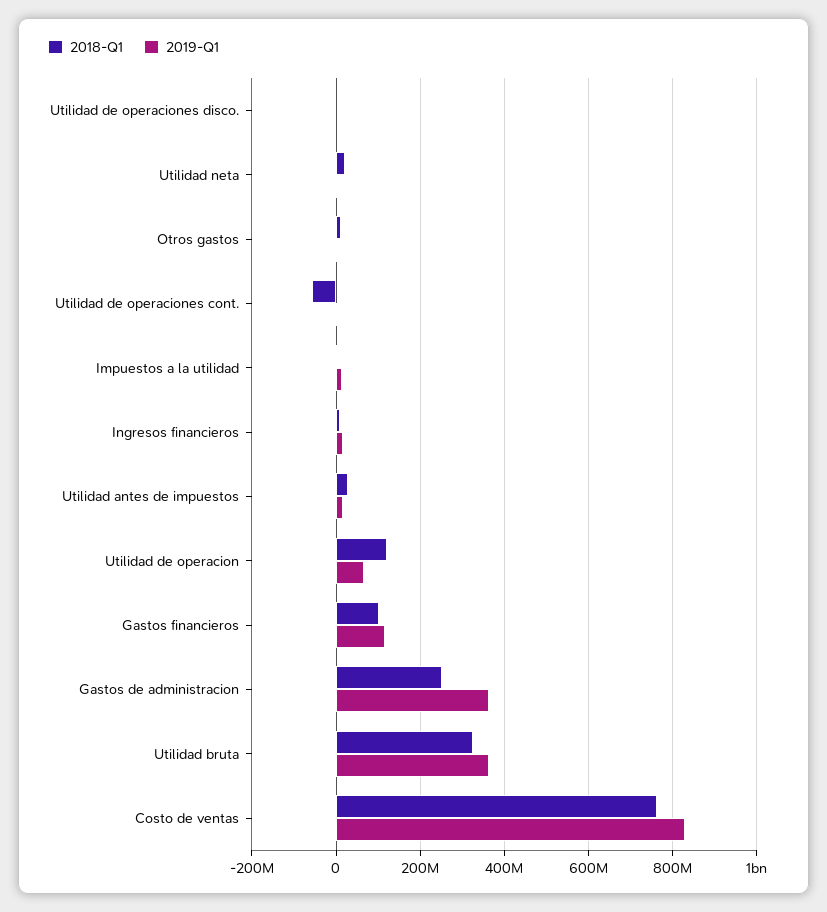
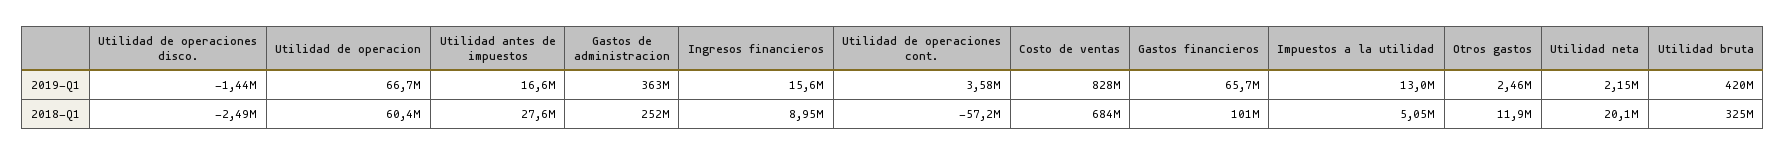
2018-Q1, Utilidad de operacion: 120000000 -> 60400000
2019-Q1, Gastos financieros: 120000000 -> 65700000
2019-Q1, Utilidad bruta: 360000000 -> 420000000
2018-Q1, Costo de ventas: 760000000 -> 684000000

